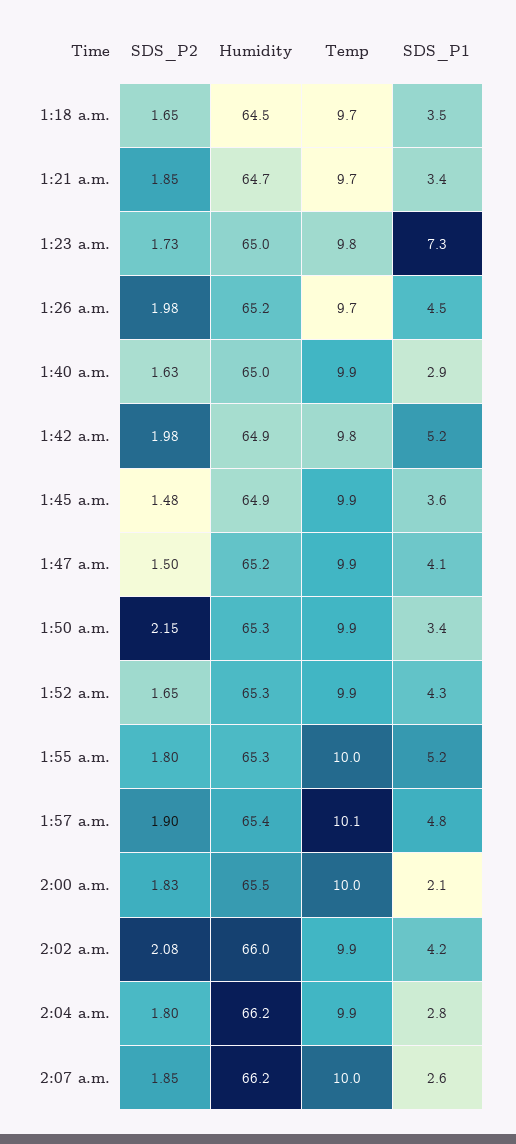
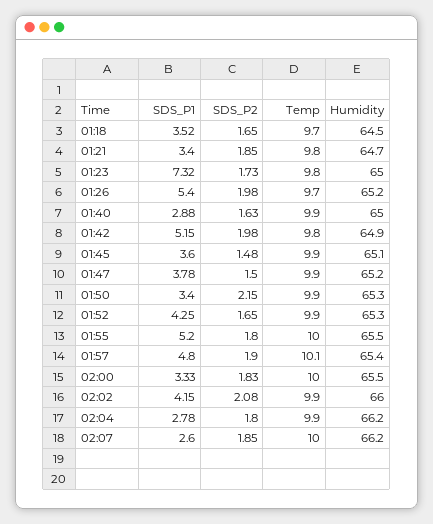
Temp, 1:21 a.m.: 9.7 -> 9.8
SDS_P1, 1:26 a.m.: 4.5 -> 5.4
Humidity, 1:45 a.m.: 64.9 -> 65.1
SDS_P1, 1:47 a.m.: 4.1 -> 3.78
Humidity, 1:55 a.m.: 65.3 -> 65.5
SDS_P1, 2:00 a.m.: 2.1 -> 3.33

